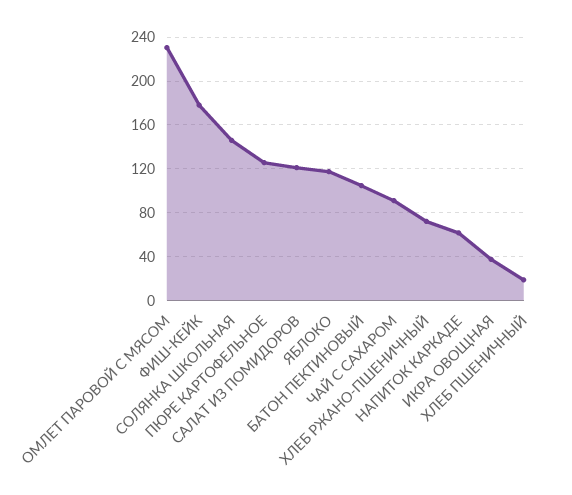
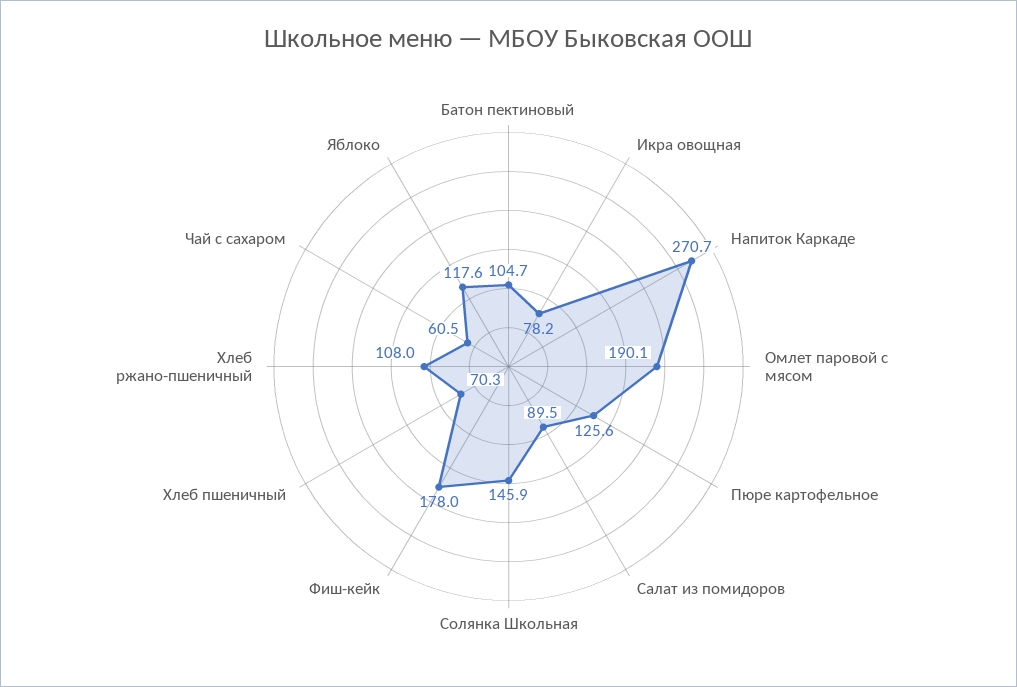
ОМЛЕТ ПАРОВОЙ С МЯСОМ: 230 -> 190.1
САЛАТ ИЗ ПОМИДОРОВ: 120 -> 89.5
ЧАЙ С САХАРОМ: 90 -> 60.5
ХЛЕБ РЖАНО-ПШЕНИЧНЫЙ: 70 -> 108
НАПИТОК КАРКАДЕ: 60 -> 270.7
ИКРА ОВОЩНАЯ: 40 -> 78.2
ХЛЕБ ПШЕНИЧНЫЙ: 20 -> 70.3

